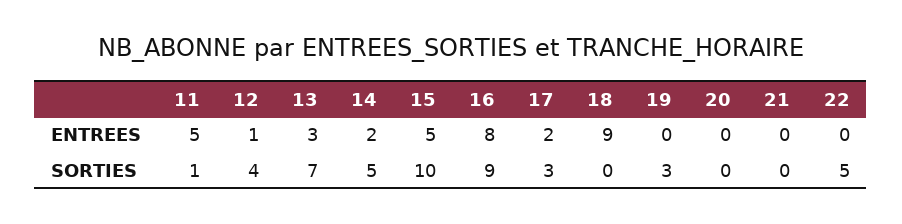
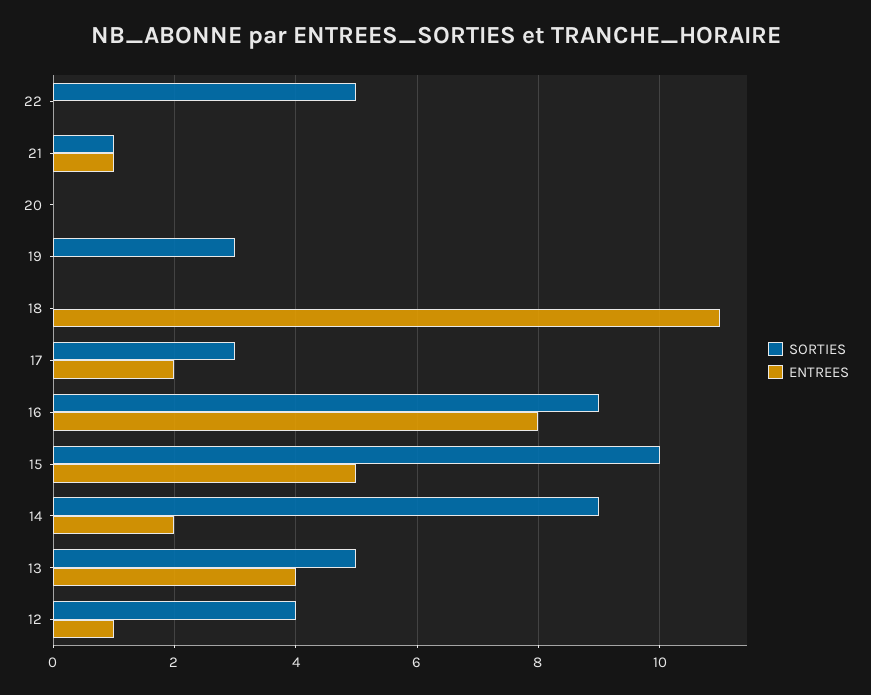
ENTREES, 11: 5 -> none
ENTREES, 13: 3 -> 4
ENTREES, 18: 9 -> 11
ENTREES, 21: 0 -> 1
SORTIES, 11: 1 -> none
SORTIES, 13: 7 -> 5
SORTIES, 14: 5 -> 9
SORTIES, 21: 0 -> 1

